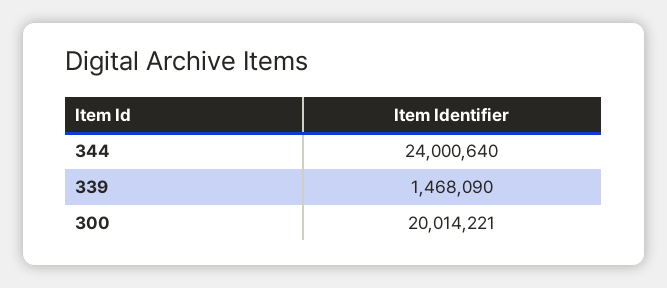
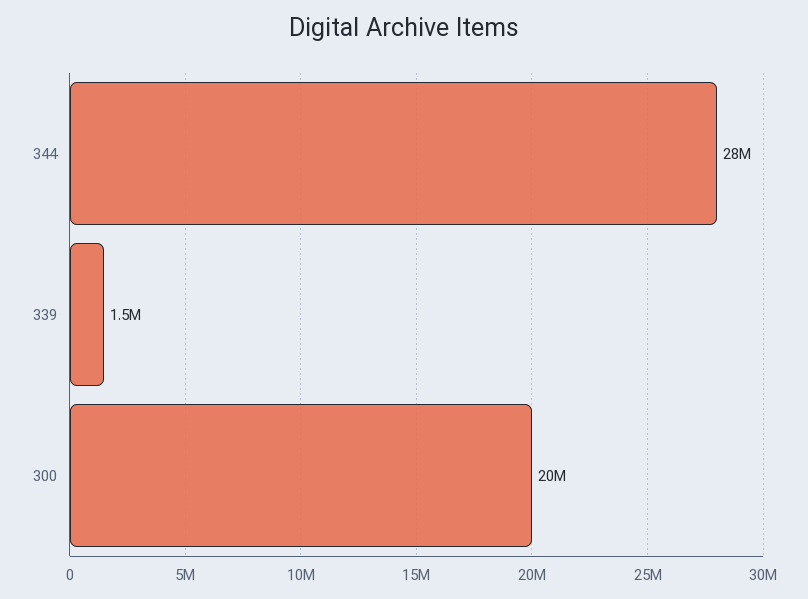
344: 24000640 -> 28000000

